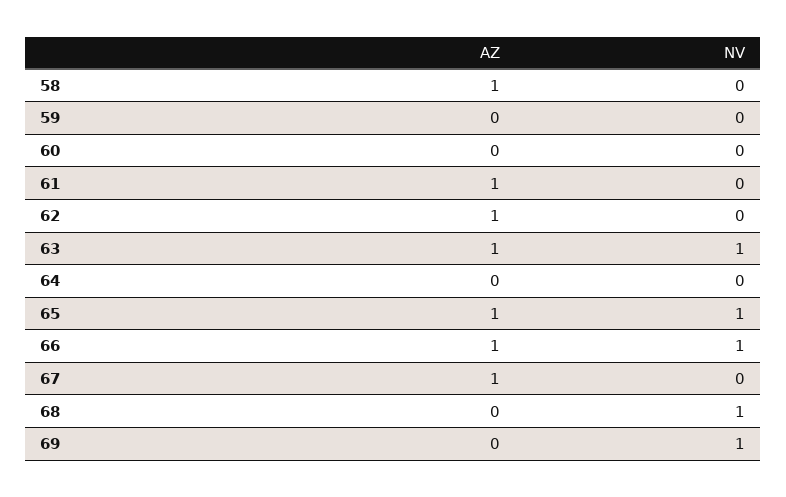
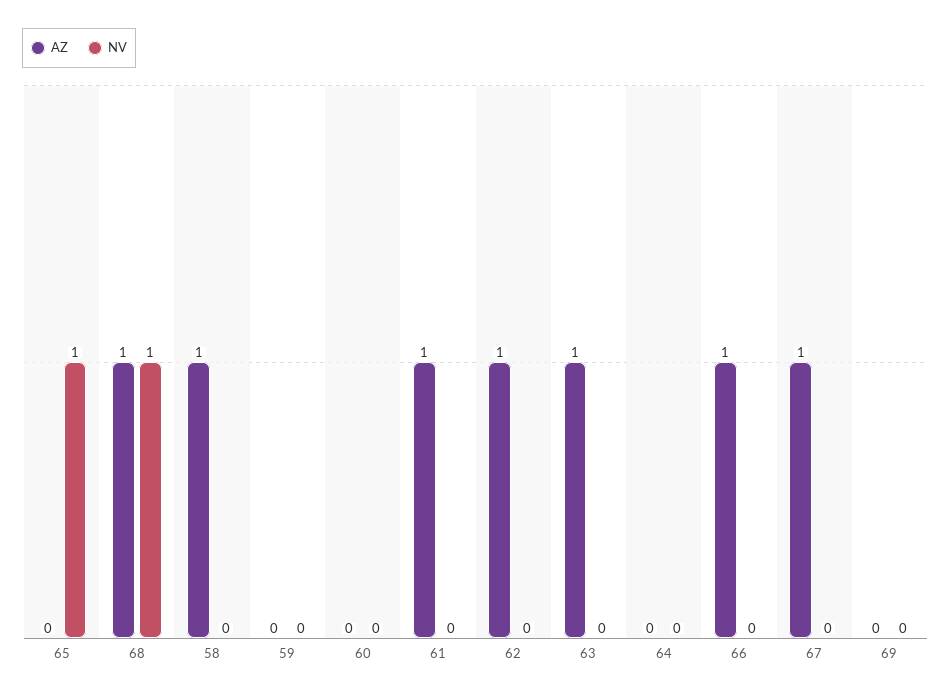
NV, 63: 1 -> 0
AZ, 65: 1 -> 0
NV, 66: 1 -> 0
AZ, 68: 0 -> 1
NV, 69: 1 -> 0

